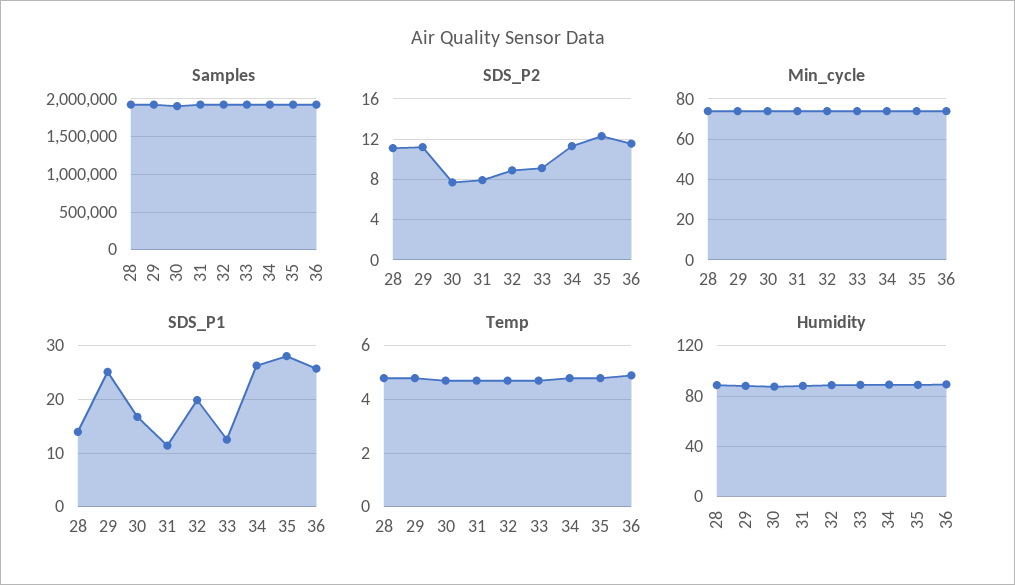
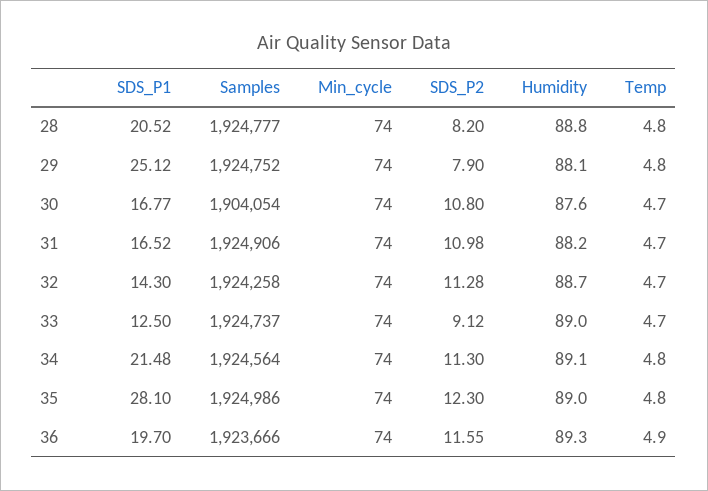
SDS_P2, 28: 11 -> 8.2
SDS_P2, 29: 11 -> 7.9
SDS_P2, 30: 8 -> 10.8
SDS_P2, 31: 8 -> 10.98
SDS_P2, 32: 9 -> 11.28
SDS_P1, 28: 14 -> 20.52
SDS_P1, 31: 12 -> 16.52
SDS_P1, 32: 20 -> 14.3
SDS_P1, 34: 26 -> 21.48
SDS_P1, 36: 26 -> 19.7

